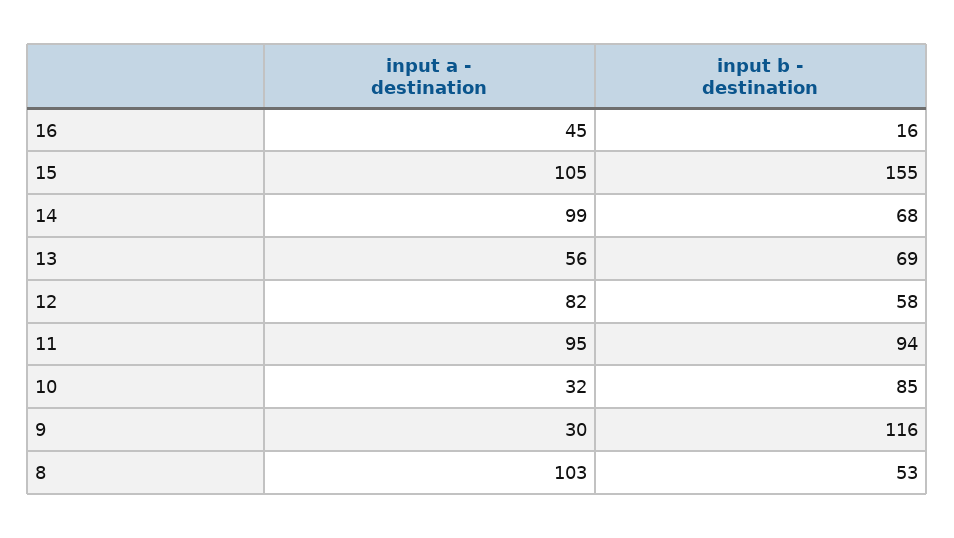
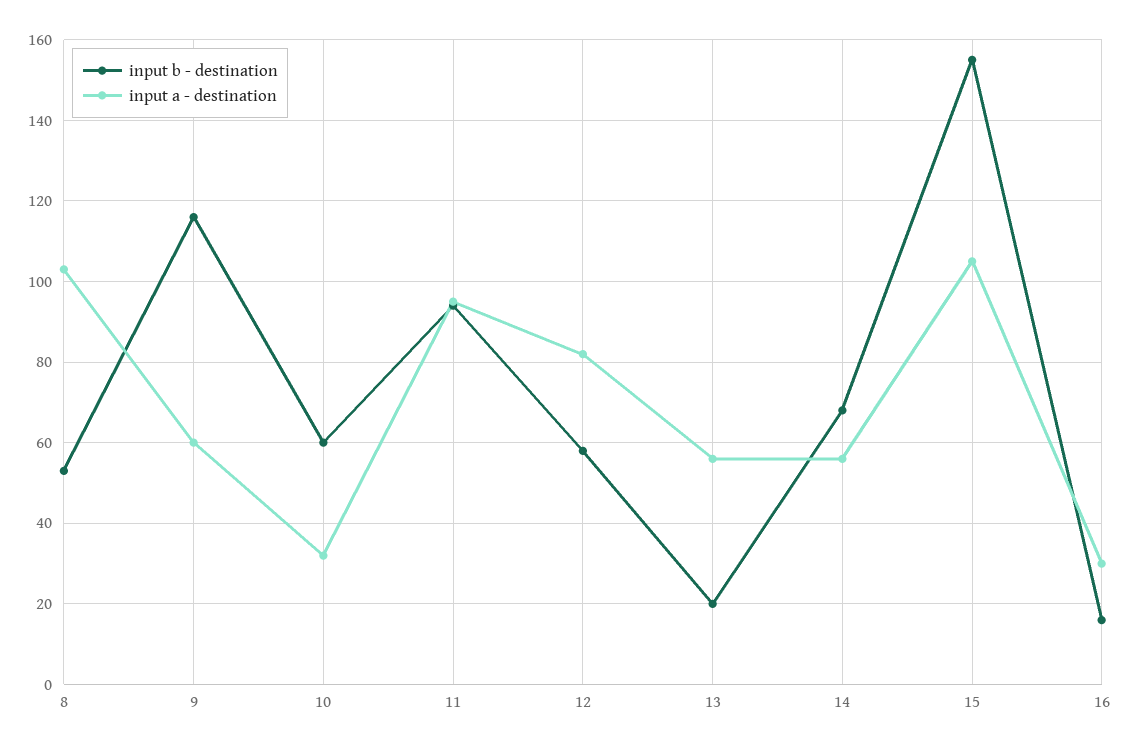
input a - destination, 16: 45 -> 30
input a - destination, 14: 99 -> 55
input b - destination, 13: 69 -> 20
input b - destination, 10: 85 -> 60
input a - destination, 9: 30 -> 60

